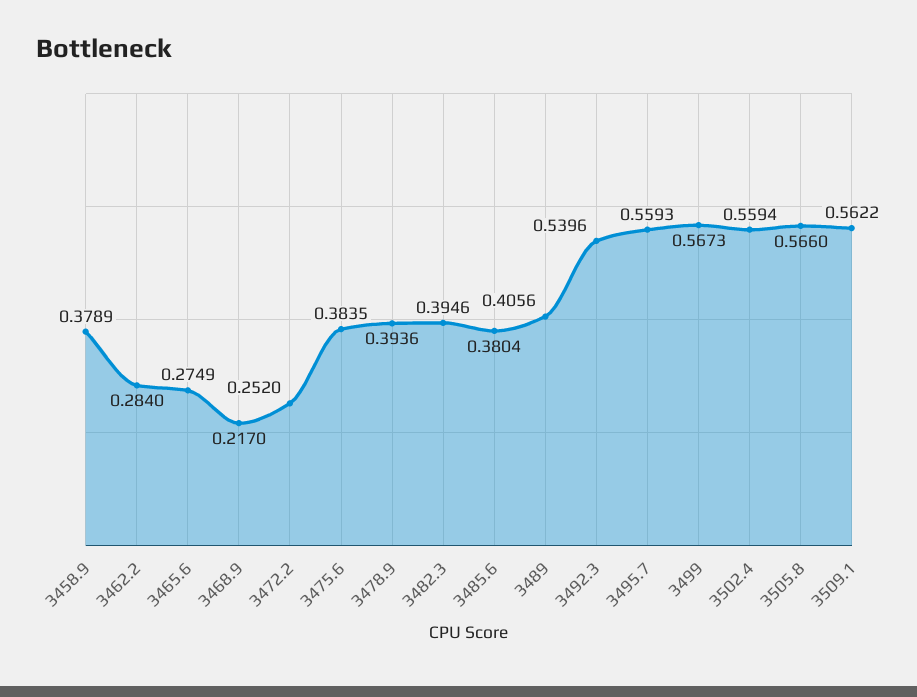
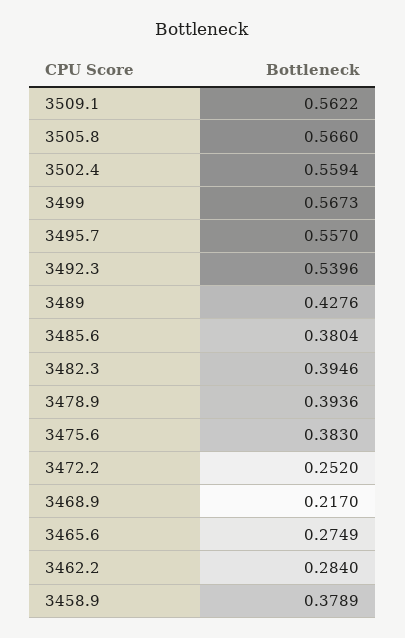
3475.6: 0.3835 -> 0.383
3489: 0.4056 -> 0.4276
3495.7: 0.5593 -> 0.557

